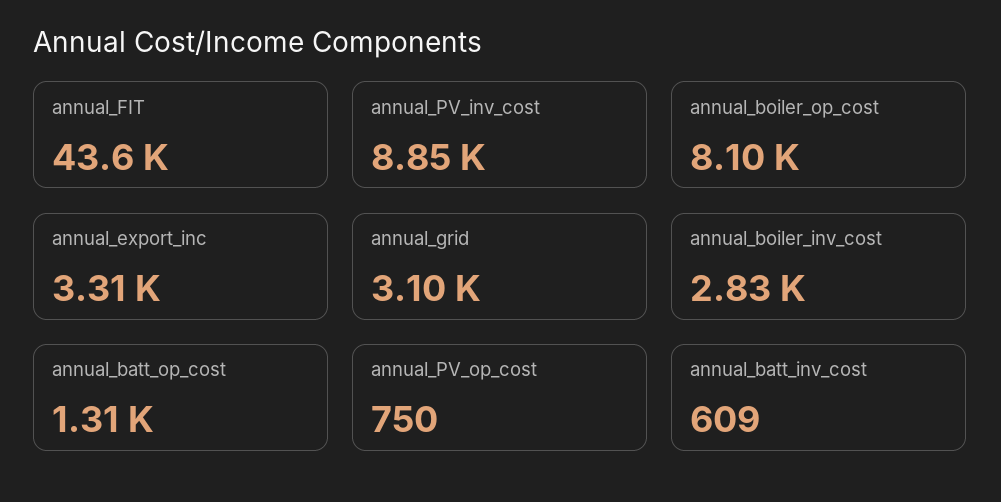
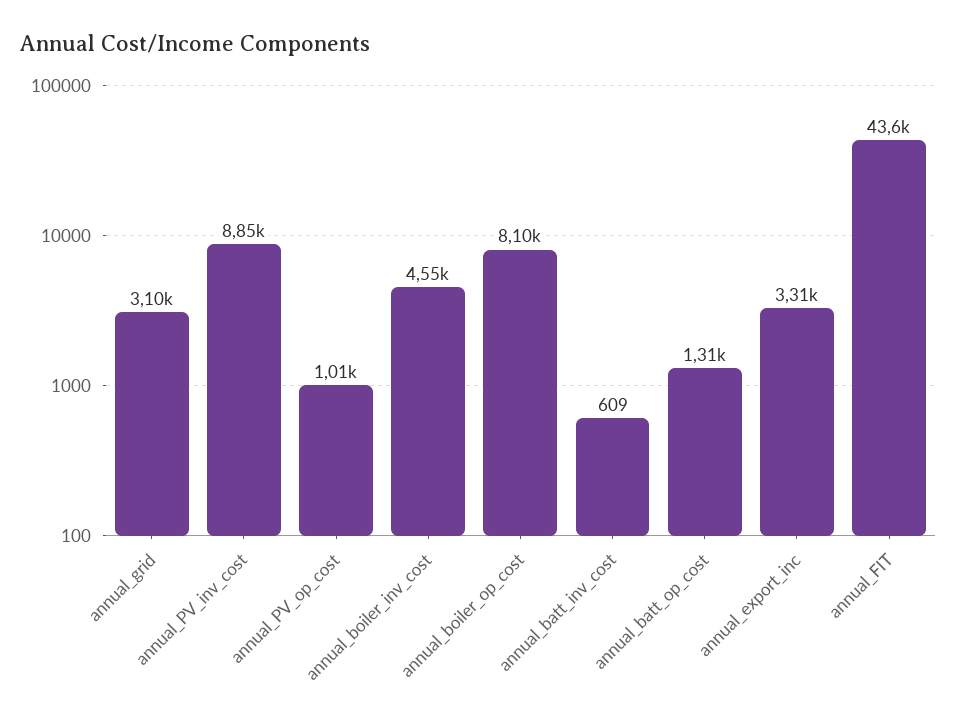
annual_boiler_inv_cost: 2830 -> 4550
annual_PV_op_cost: 750 -> 1010

